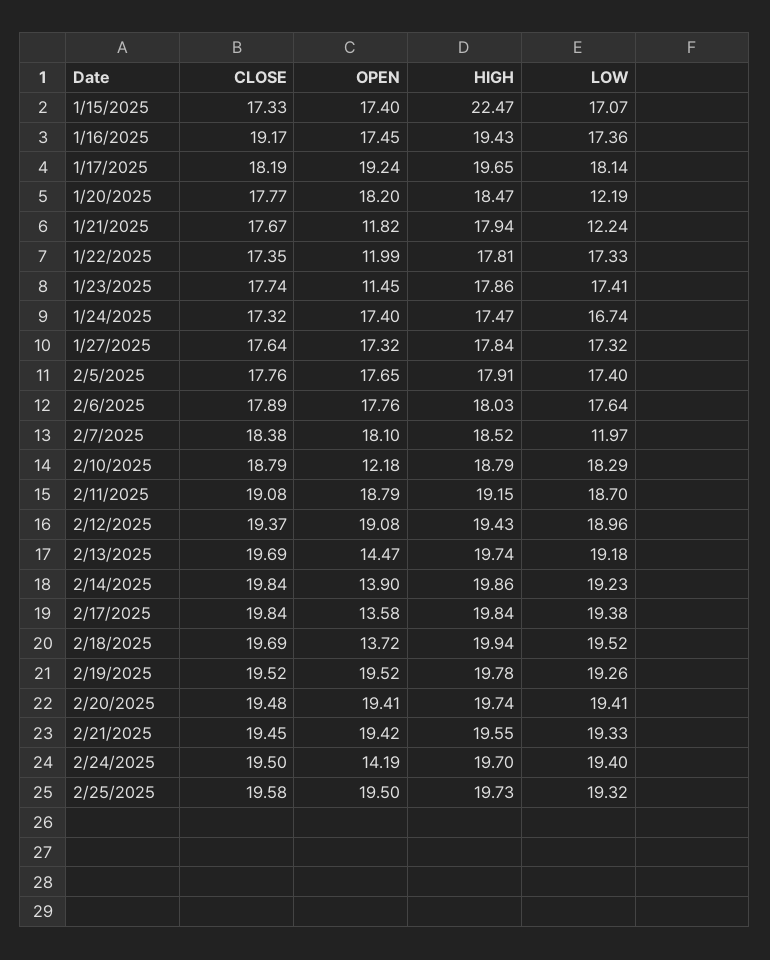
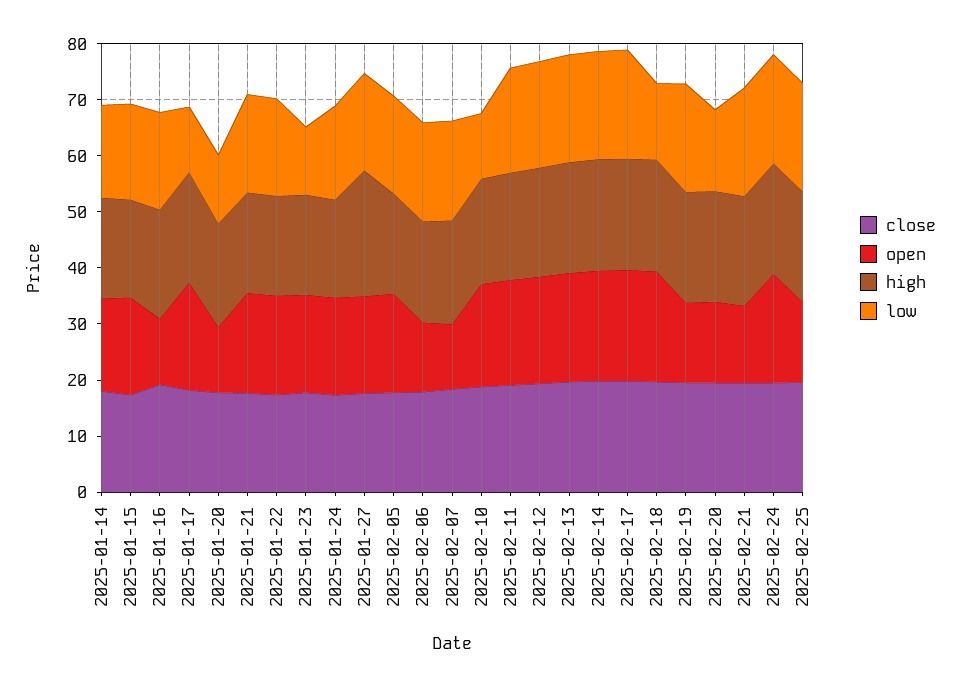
HIGH, 1/15/2025: 22.47 -> 18
OPEN, 1/16/2025: 17.45 -> 12
LOW, 1/17/2025: 18.14 -> 12
OPEN, 1/20/2025: 18.2 -> 12
OPEN, 1/21/2025: 11.82 -> 18
LOW, 1/21/2025: 12.24 -> 18
OPEN, 1/22/2025: 11.99 -> 18
OPEN, 1/23/2025: 11.45 -> 18
LOW, 1/23/2025: 17.41 -> 12
HIGH, 1/27/2025: 17.84 -> 22
OPEN, 2/6/2025: 17.76 -> 12
OPEN, 2/7/2025: 18.1 -> 12
LOW, 2/7/2025: 11.97 -> 18
OPEN, 2/10/2025: 12.18 -> 18
LOW, 2/10/2025: 18.29 -> 12
OPEN, 2/13/2025: 14.47 -> 20
OPEN, 2/14/2025: 13.9 -> 20
OPEN, 2/17/2025: 13.58 -> 20
OPEN, 2/18/2025: 13.72 -> 20
LOW, 2/18/2025: 19.52 -> 14
OPEN, 2/19/2025: 19.52 -> 14
OPEN, 2/20/2025: 19.41 -> 14
LOW, 2/20/2025: 19.41 -> 14
OPEN, 2/21/2025: 19.42 -> 14
OPEN, 2/24/2025: 14.19 -> 20
OPEN, 2/25/2025: 19.5 -> 14
CLOSE, 2025-01-14: none -> 18
OPEN, 2025-01-14: none -> 16
HIGH, 2025-01-14: none -> 18
LOW, 2025-01-14: none -> 16

